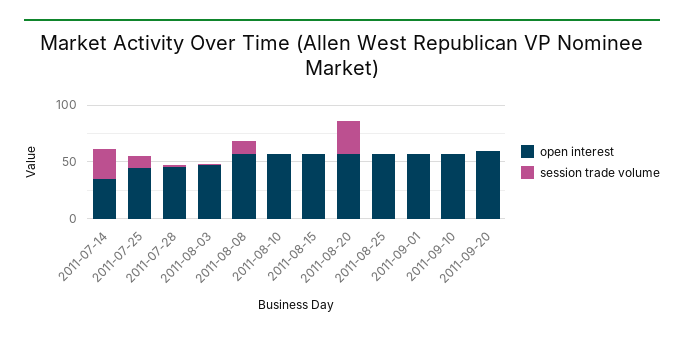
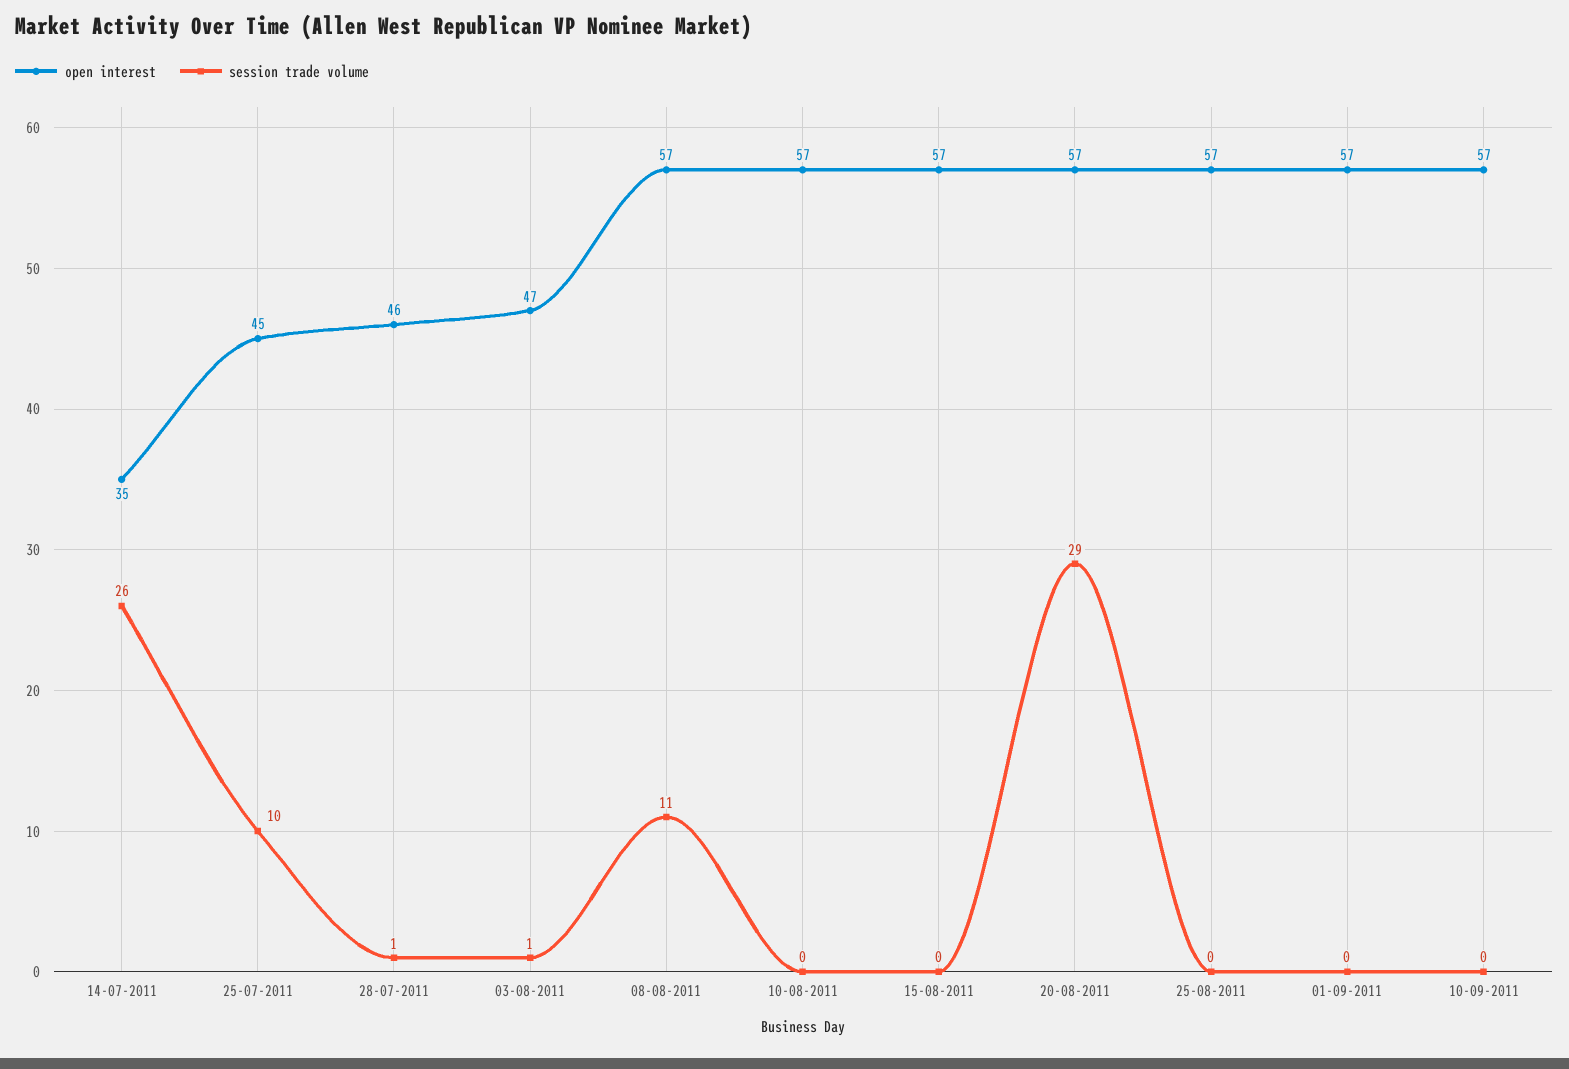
open interest, 2011-09-20: 60 -> none
session trade volume, 2011-09-20: 0 -> none

